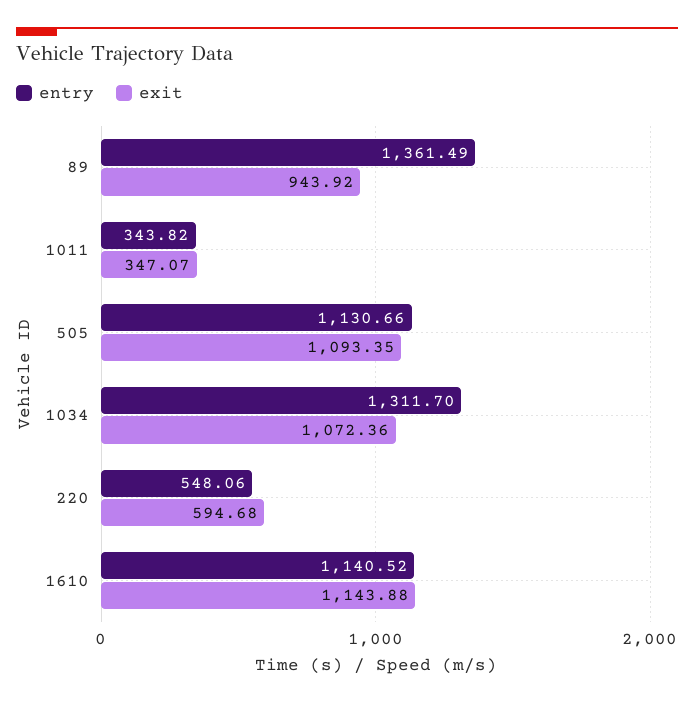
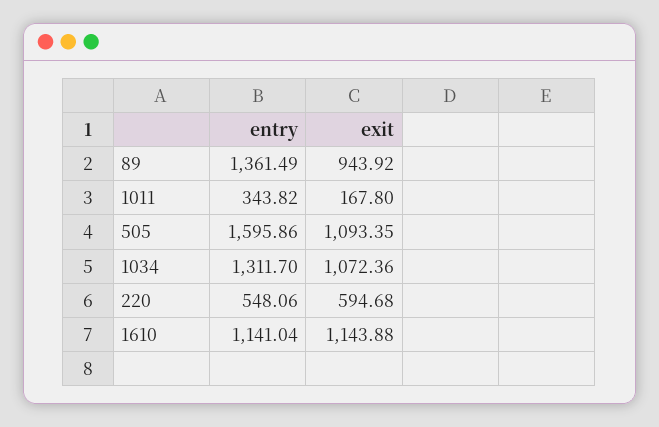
exit, 1011: 347.07 -> 167.8
entry, 505: 1130.66 -> 1595.86
entry, 1610: 1140.52 -> 1141.04

